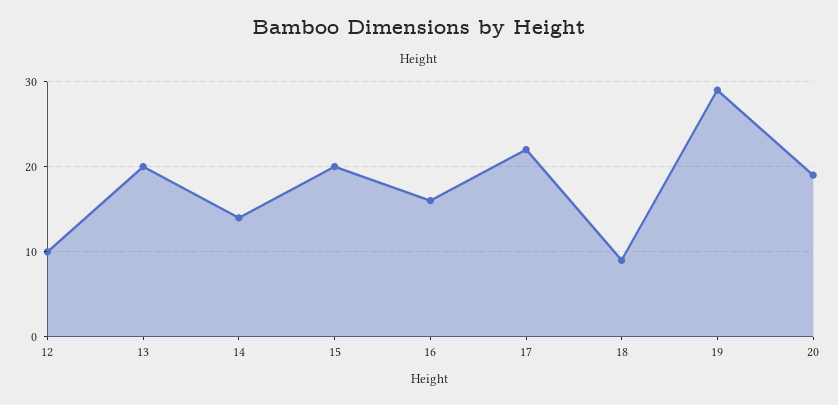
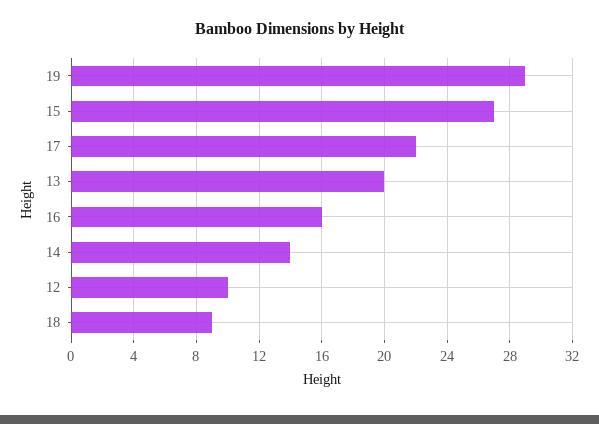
15: 20 -> 27
20: 19 -> none

